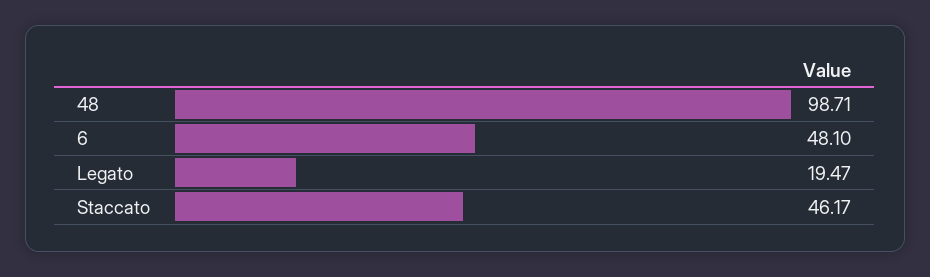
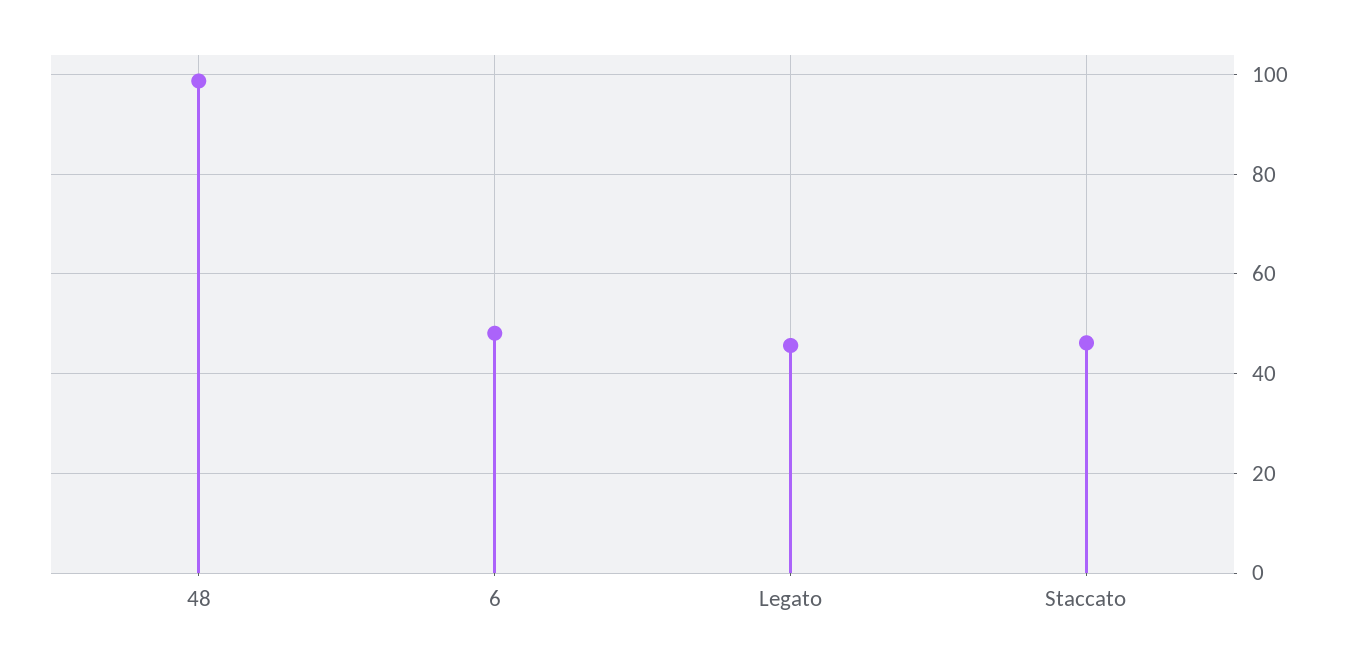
Legato: 19.47 -> 46

